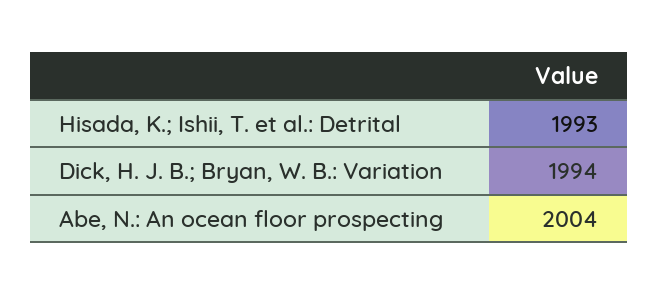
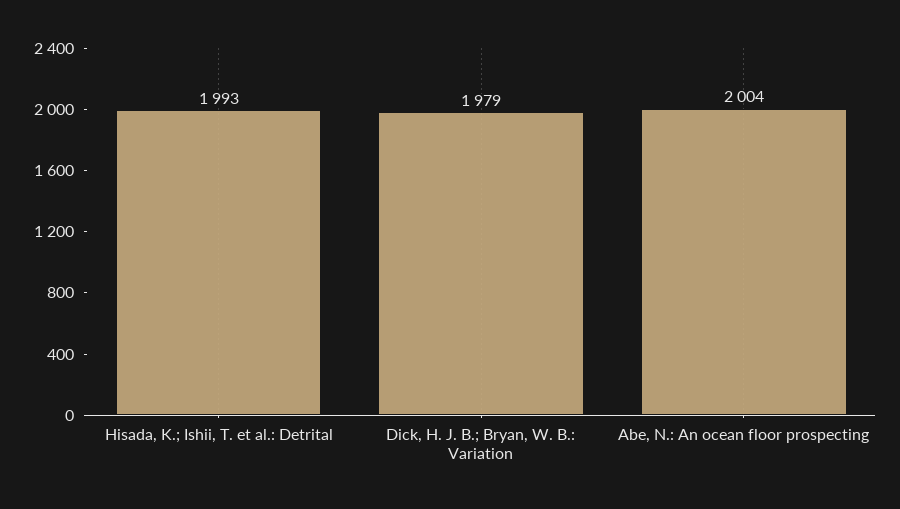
Dick, H. J. B.; Bryan, W. B.: Variation: 1994 -> 1979

